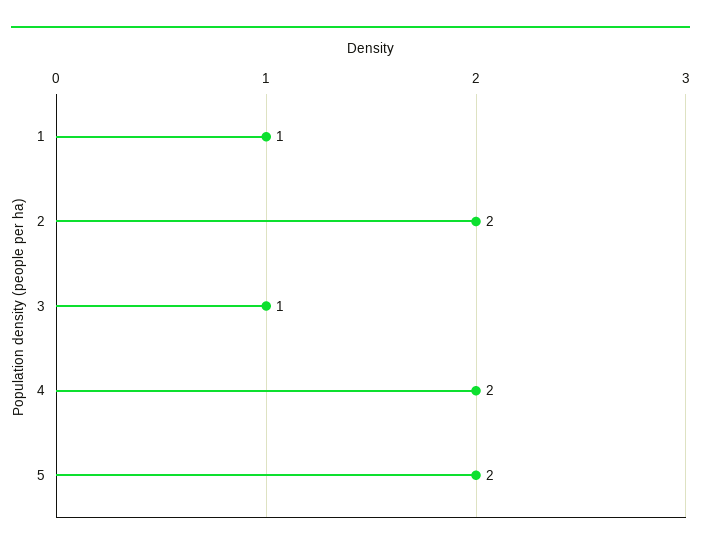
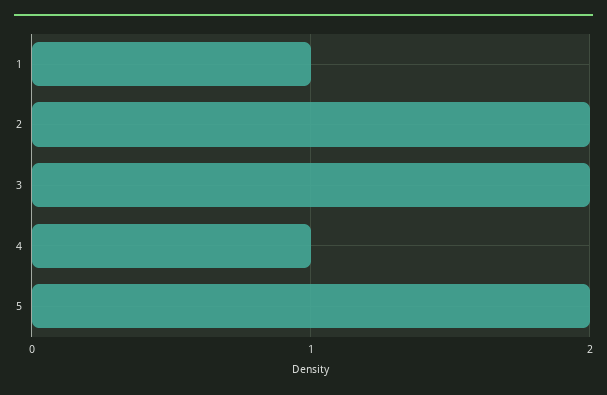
3: 1 -> 2
4: 2 -> 1

